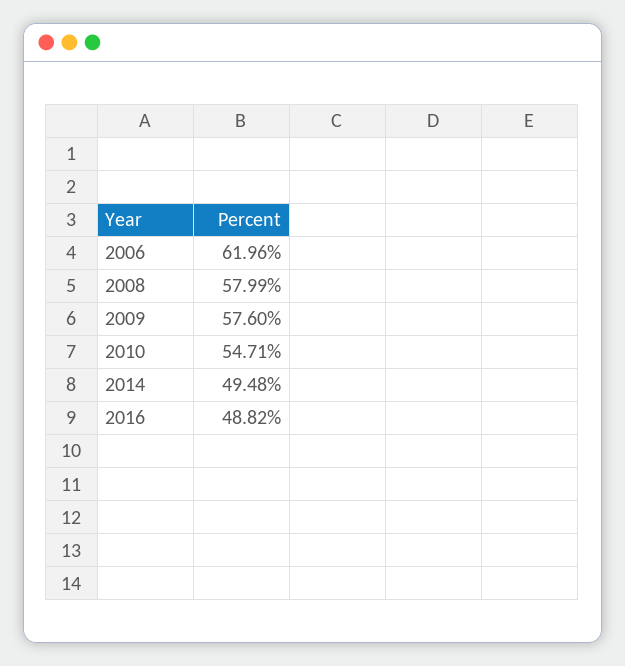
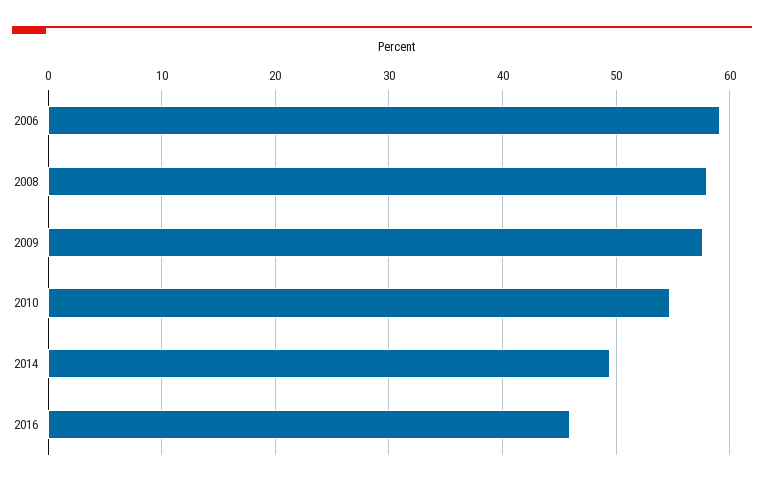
2006: 61.96 -> 59
2016: 48.82 -> 46

